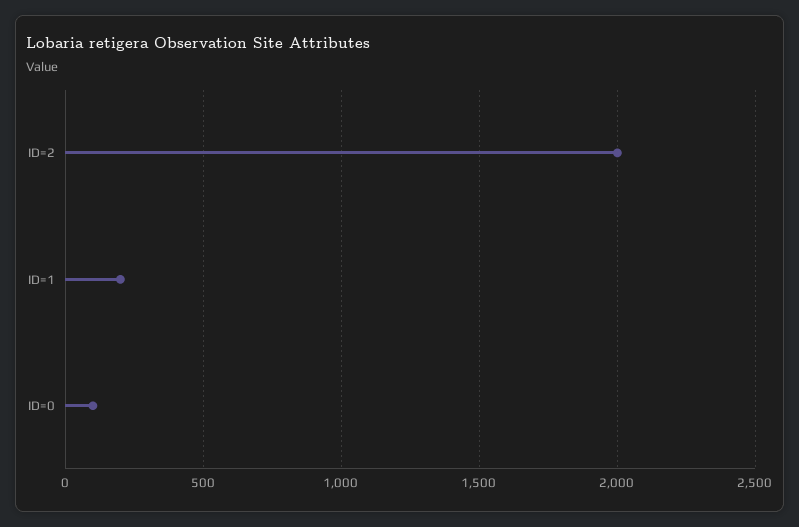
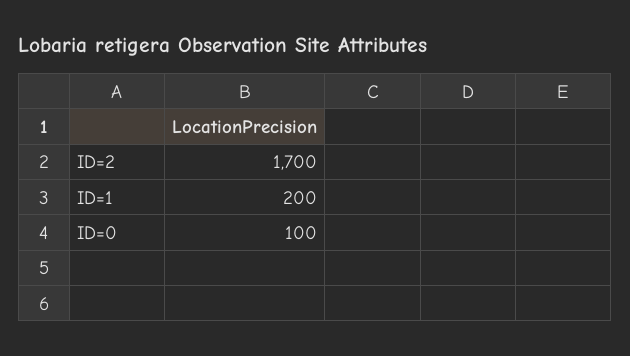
ID=2: 2000 -> 1700

